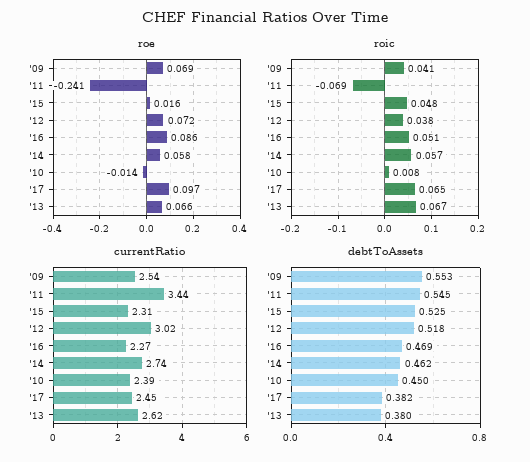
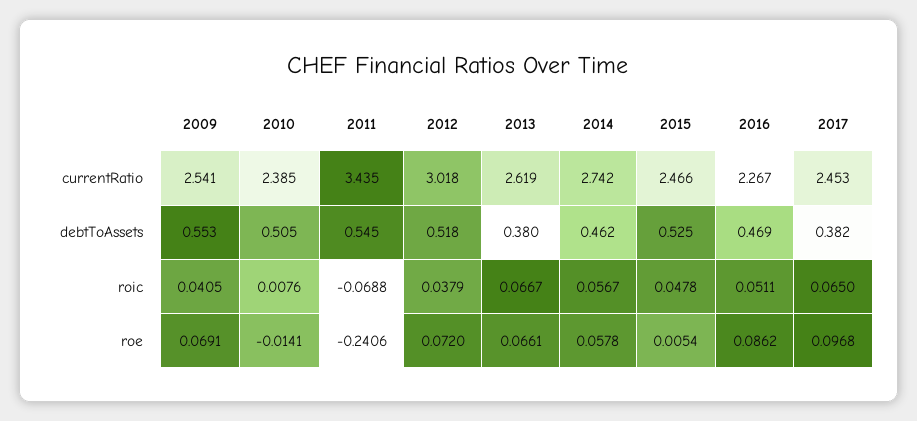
roe, '15: 0.016 -> 0.0054
currentRatio, '15: 2.31 -> 2.466
debtToAssets, '10: 0.45 -> 0.505

